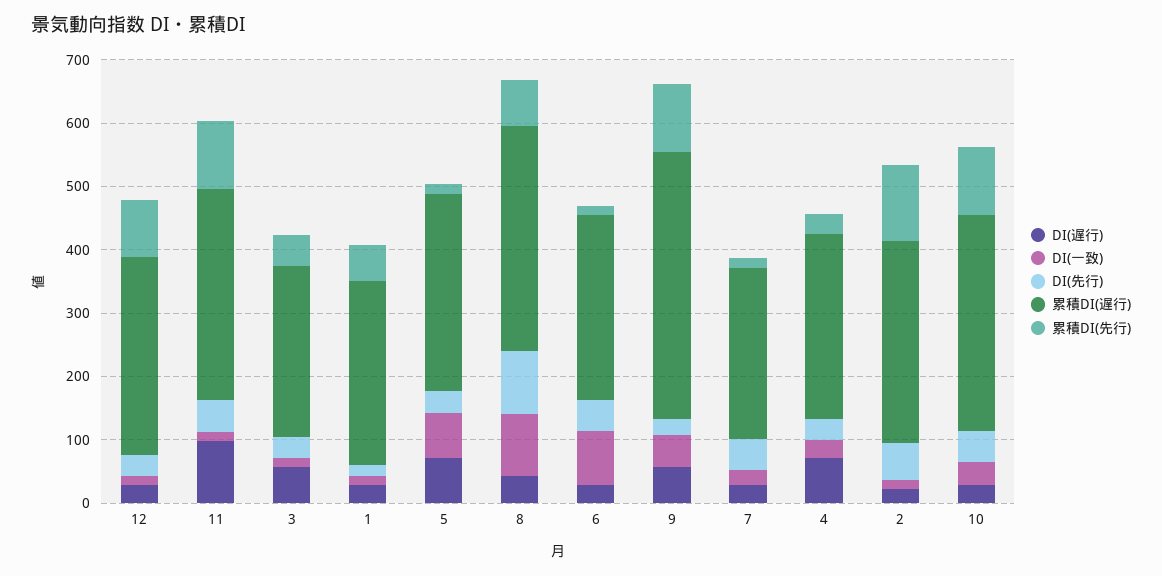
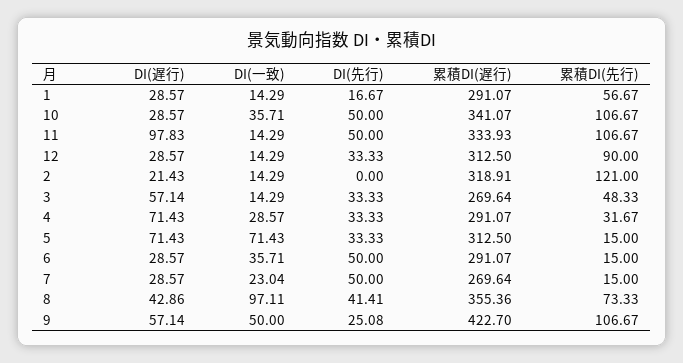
DI(先行), 8: 100 -> 41.41
DI(一致), 6: 80 -> 35.71
DI(先行), 2: 60 -> 0

